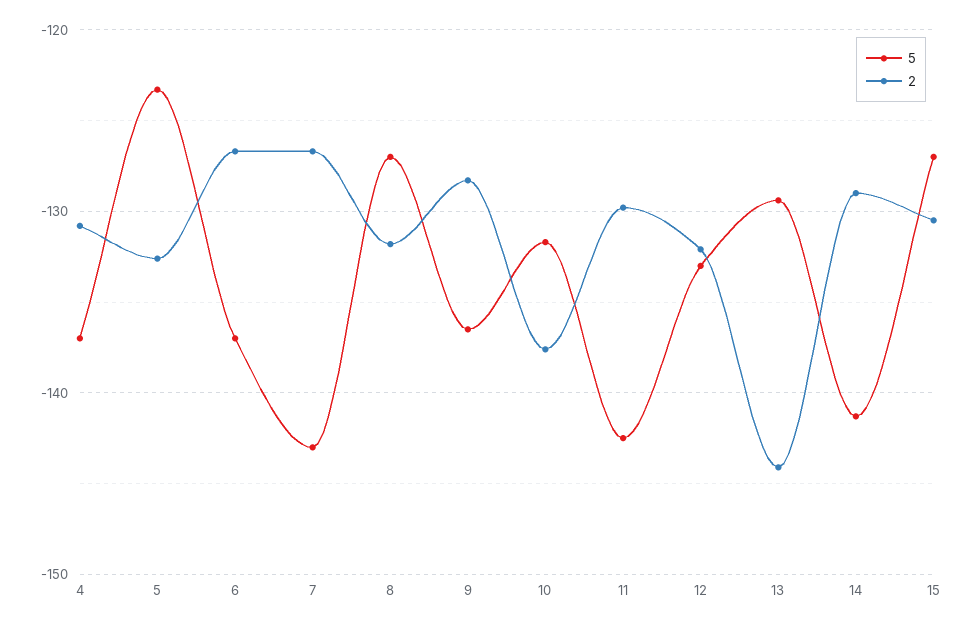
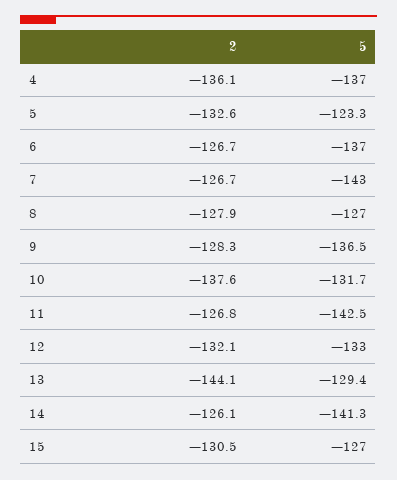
2, 4: -131 -> -136.1
2, 8: -132 -> -127.9
2, 11: -130 -> -126.8
2, 14: -129 -> -126.1

